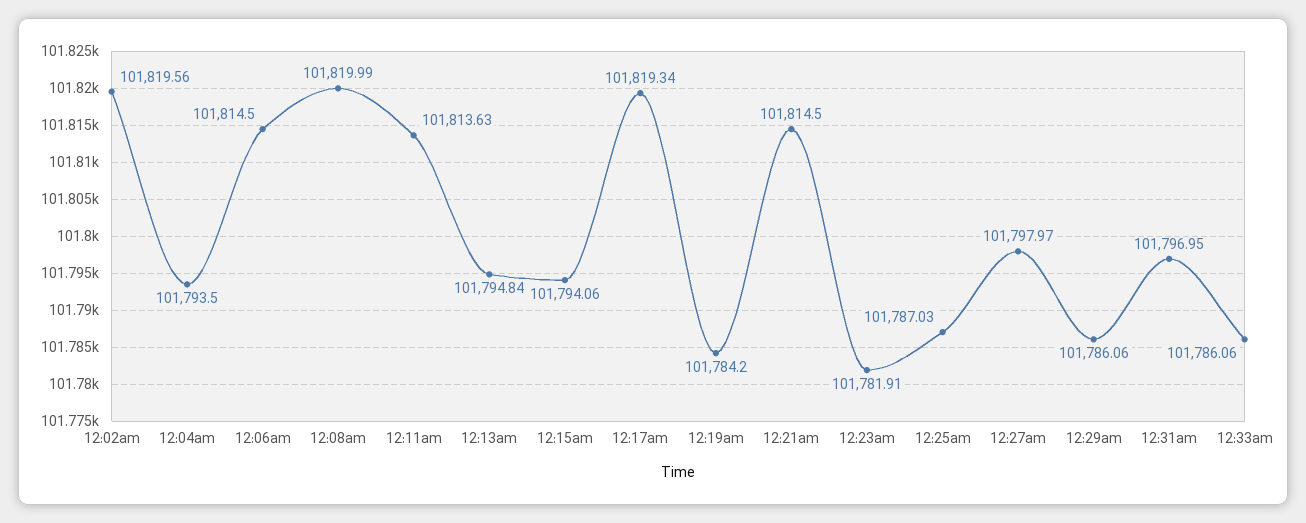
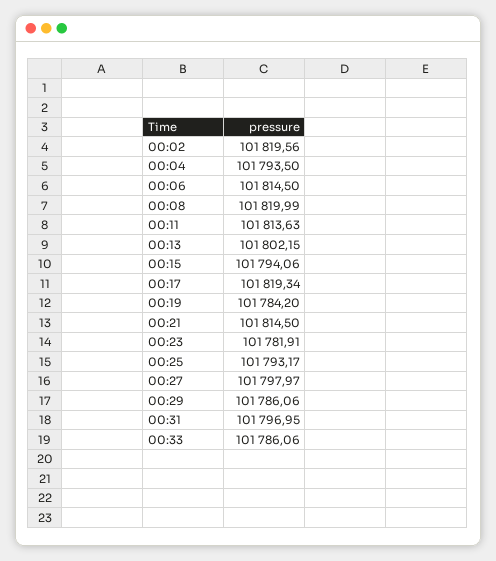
12:13am: 101794.84 -> 101802.15
12:25am: 101787.03 -> 101793.17

